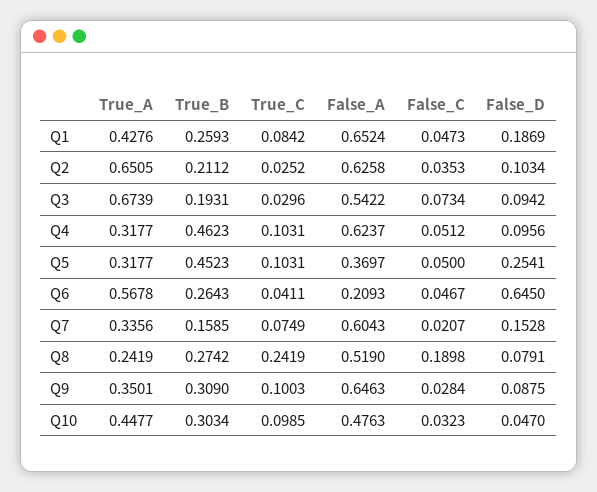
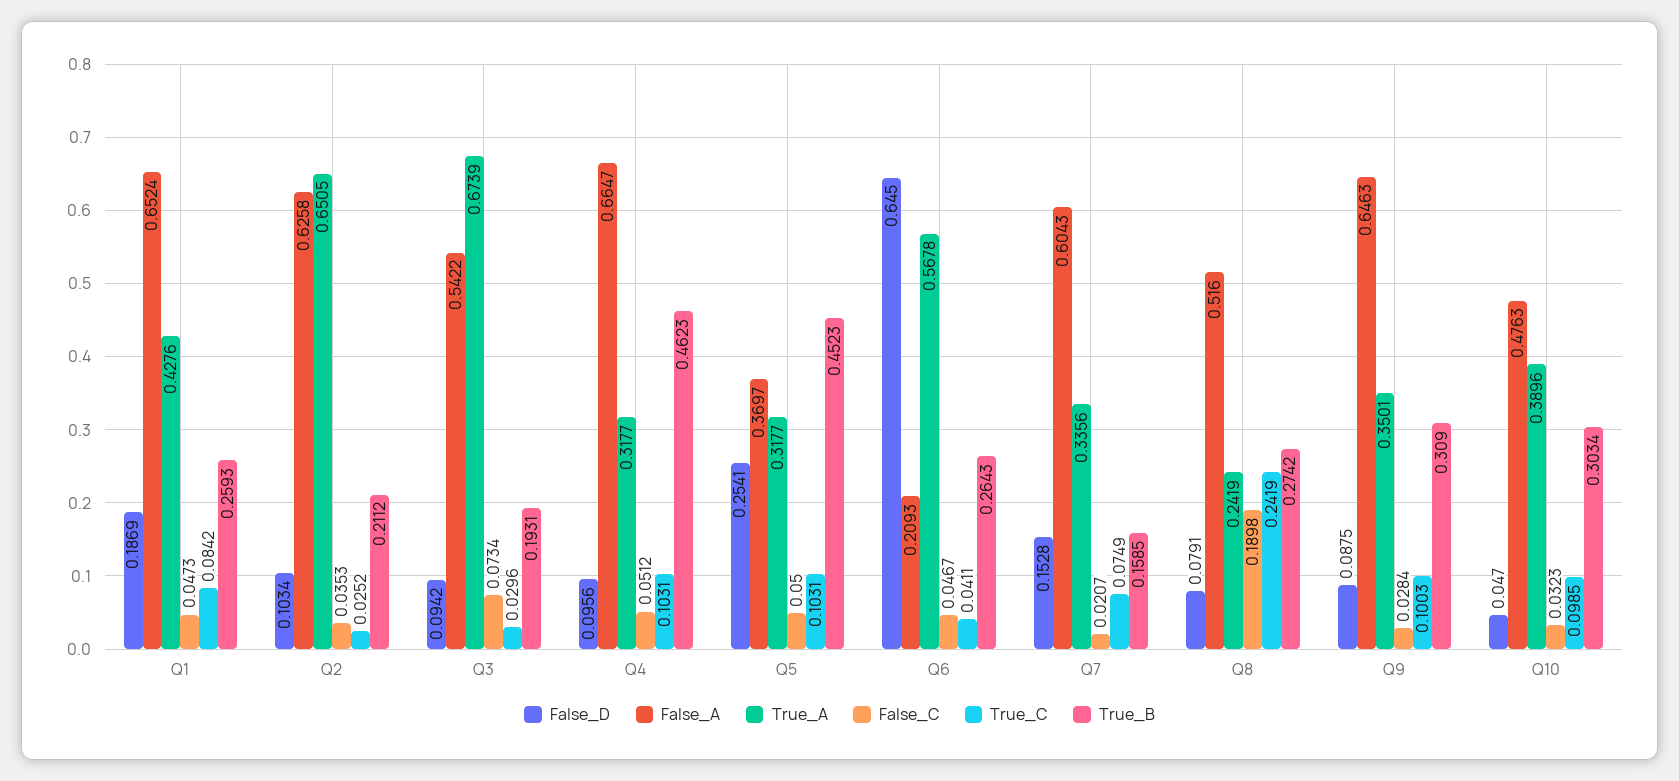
False_A, Q4: 0.6237 -> 0.6647
False_A, Q8: 0.519 -> 0.516
True_A, Q10: 0.4477 -> 0.3896

